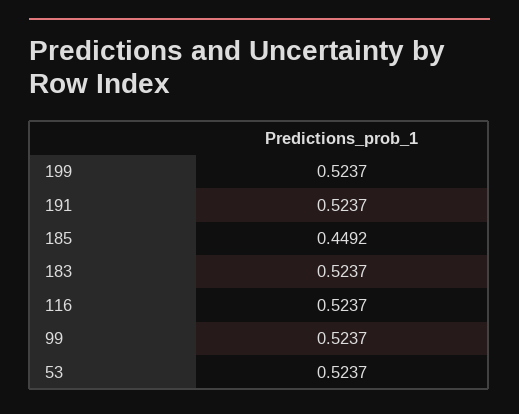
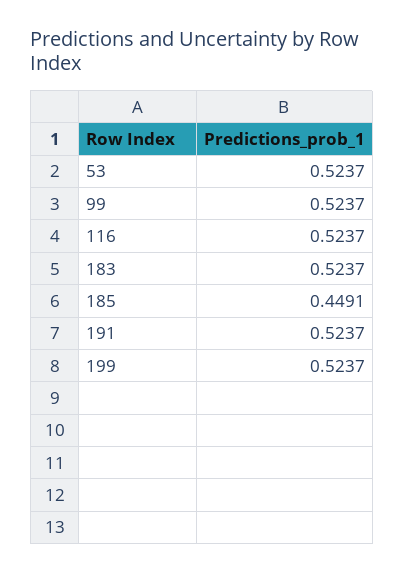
185: 0.4492 -> 0.4491

